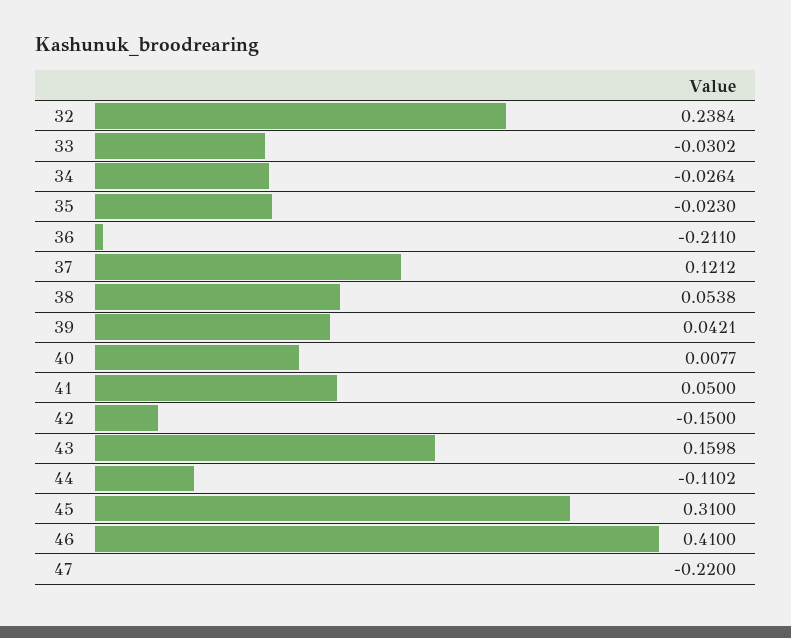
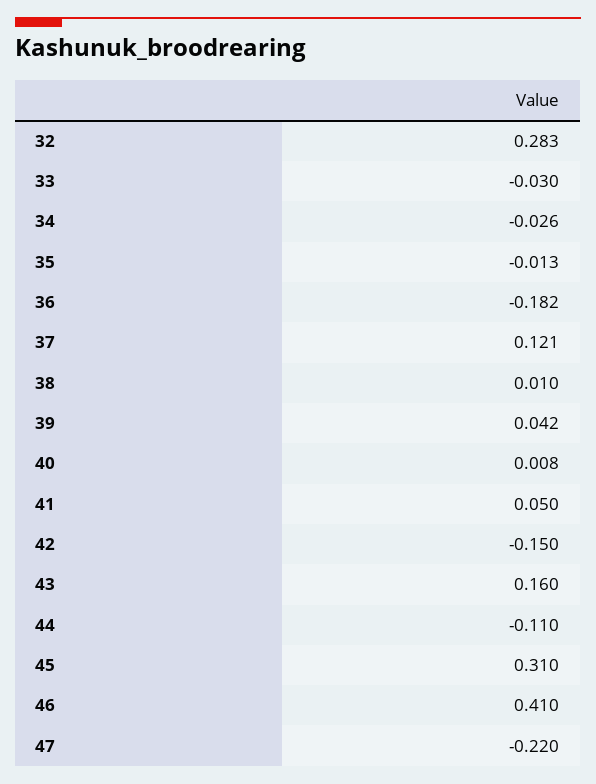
32: 0.2384 -> 0.283
35: -0.023 -> -0.013
36: -0.211 -> -0.182
38: 0.0538 -> 0.01

